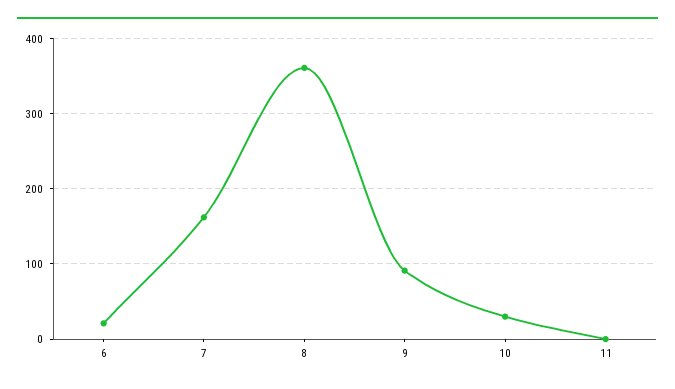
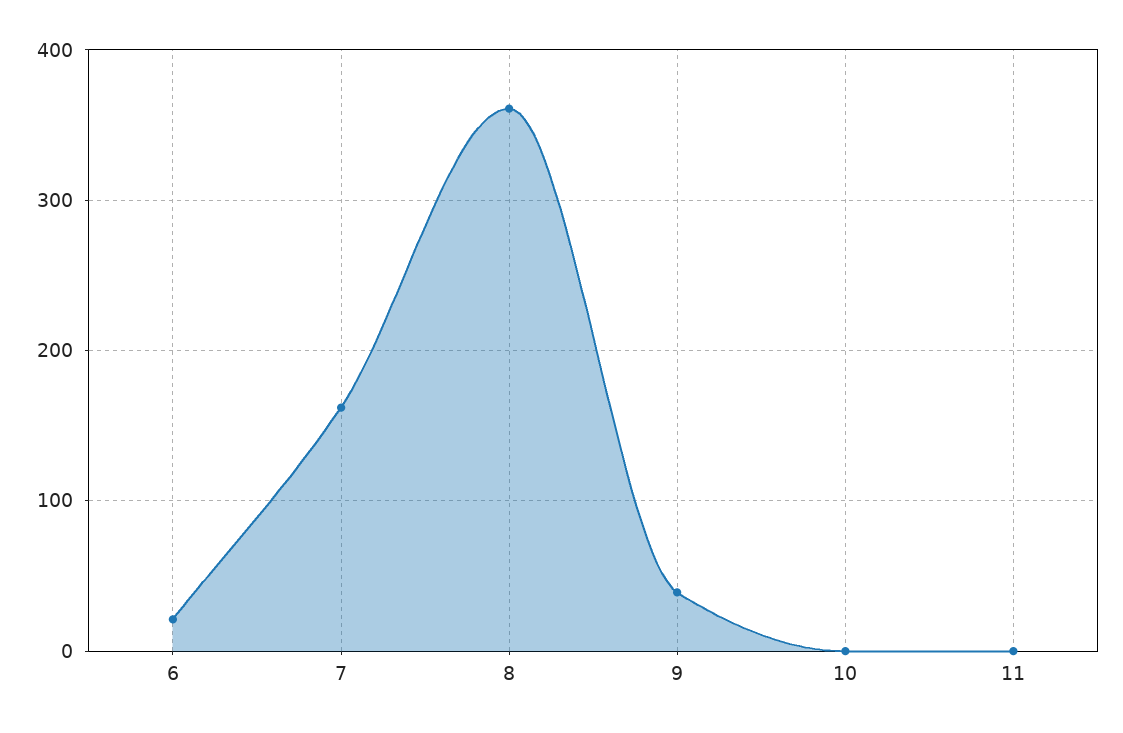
9: 90 -> 40
10: 30 -> 0

